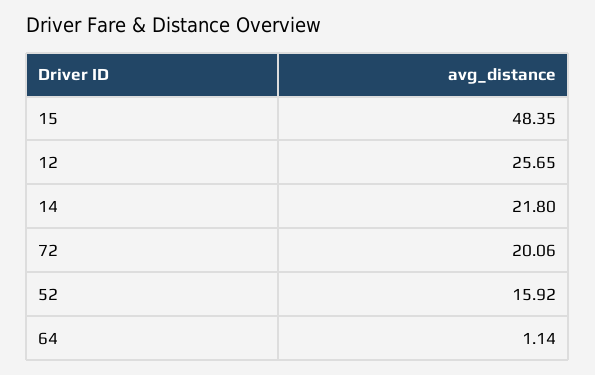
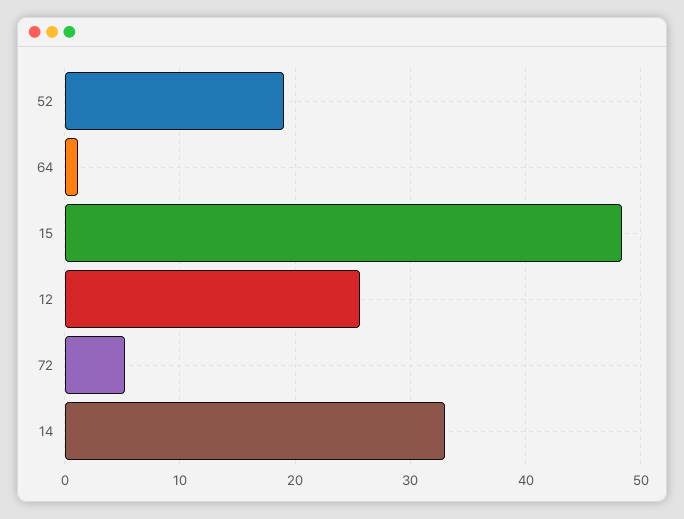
14: 21.8 -> 33
72: 20.06 -> 5
52: 15.92 -> 19

